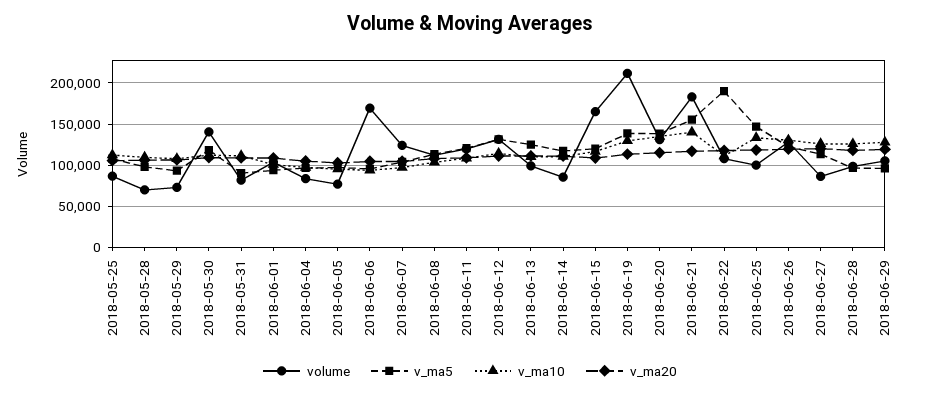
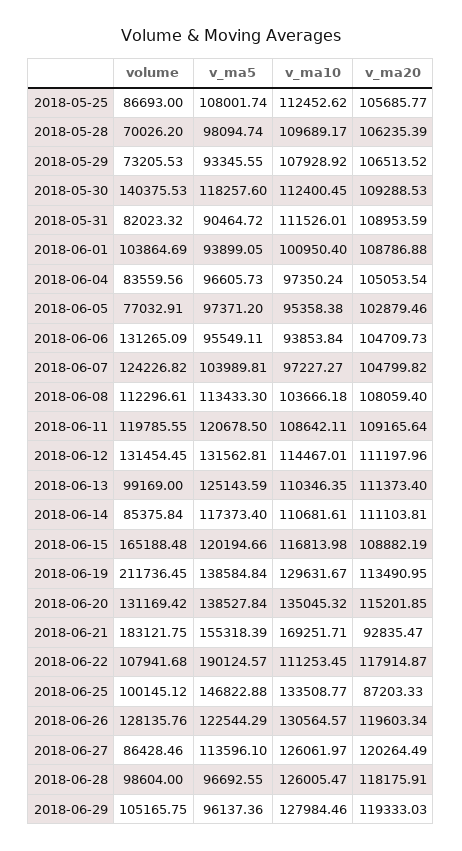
volume, 2018-06-06: 170000 -> 131265.09
v_ma10, 2018-06-21: 140000 -> 169251.71
v_ma20, 2018-06-21: 120000 -> 92835.47
v_ma20, 2018-06-25: 120000 -> 87203.33

